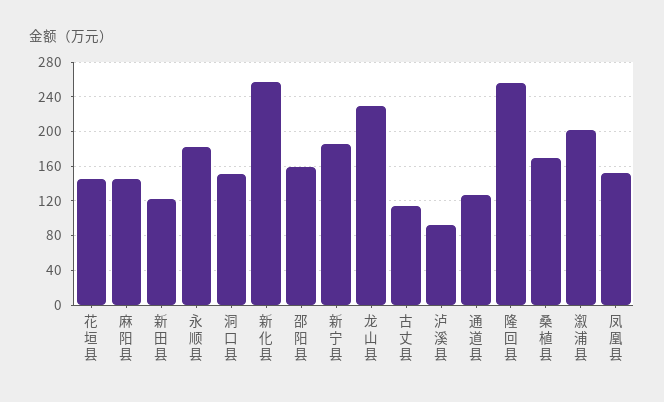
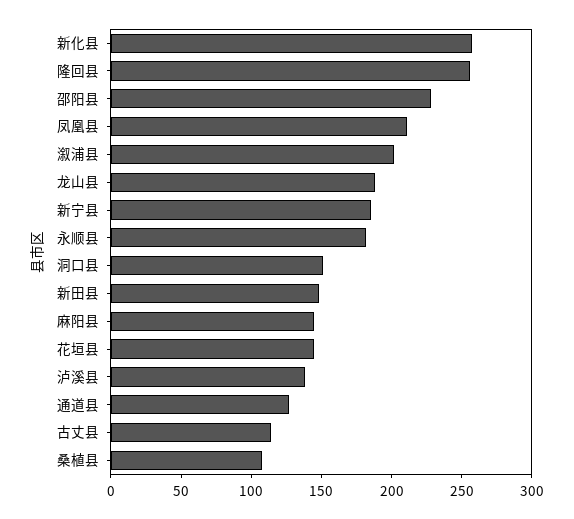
新田县: 120 -> 150
邵阳县: 160 -> 230
龙山县: 230 -> 190
泸溪县: 90 -> 140
桑植县: 170 -> 110
凤凰县: 150 -> 210

